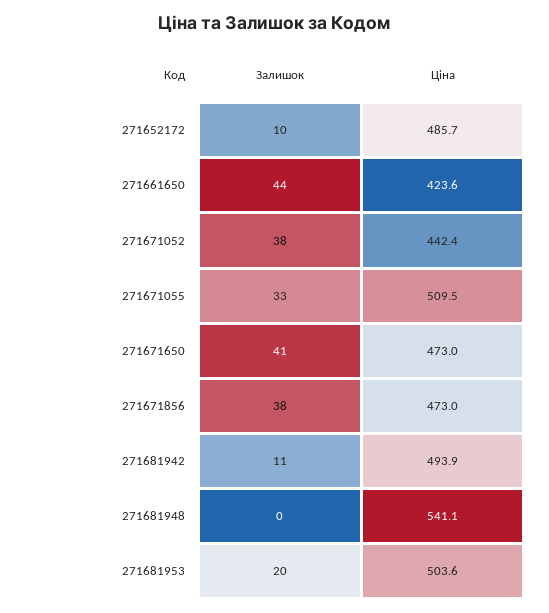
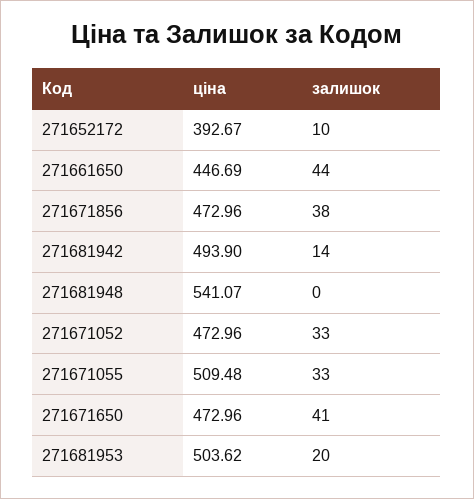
Ціна, 271652172: 485.7 -> 392.67
Ціна, 271661650: 423.6 -> 446.69
Залишок, 271671052: 38 -> 33
Ціна, 271671052: 442.4 -> 472.96
Залишок, 271681942: 11 -> 14

